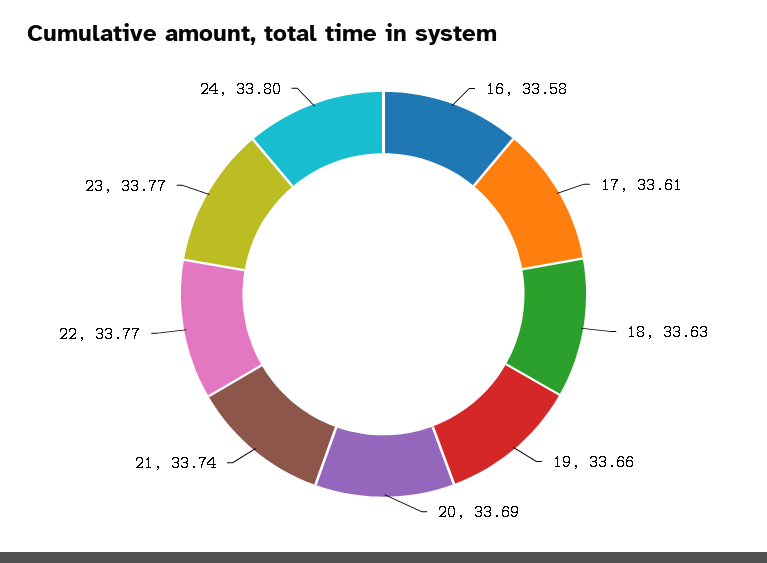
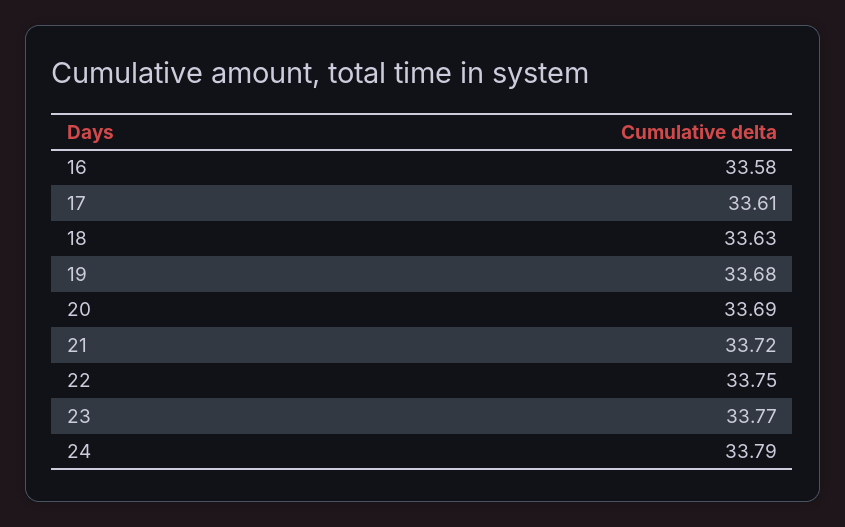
19: 33.66 -> 33.68
21: 33.74 -> 33.72
22: 33.77 -> 33.75
24: 33.8 -> 33.79

